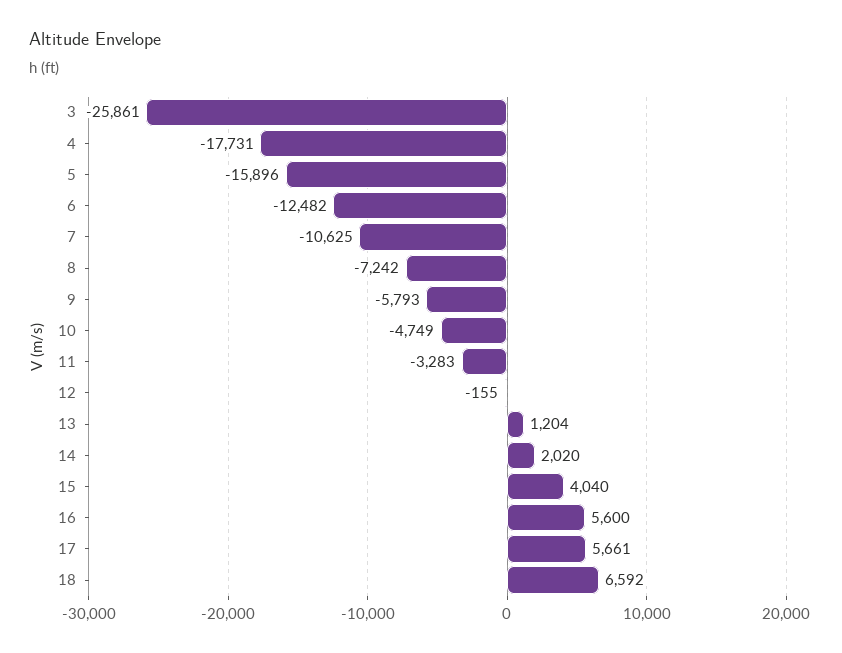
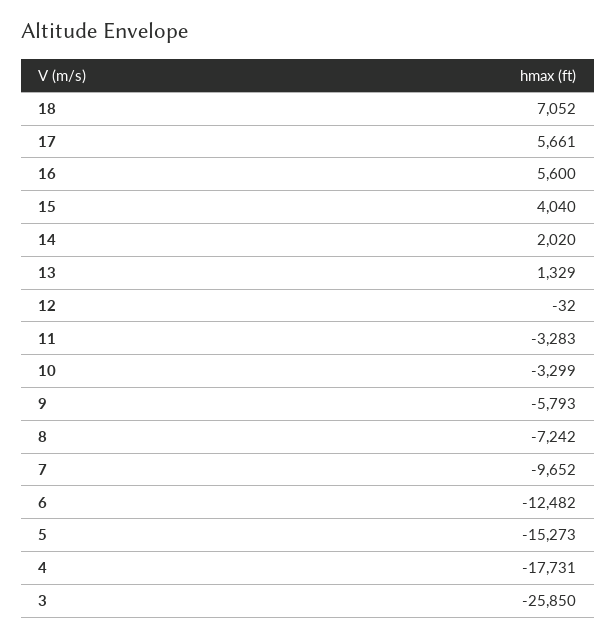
3: -25861 -> -25850
5: -15896 -> -15273
7: -10625 -> -9652
10: -4749 -> -3299
12: -155 -> -32
13: 1204 -> 1329
18: 6592 -> 7052

